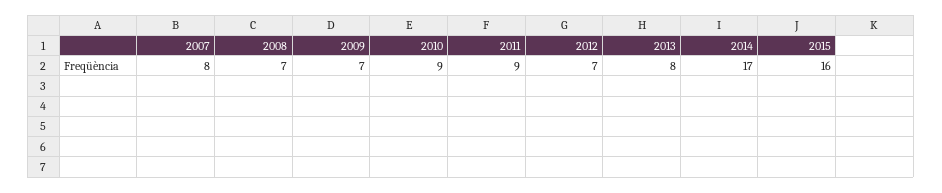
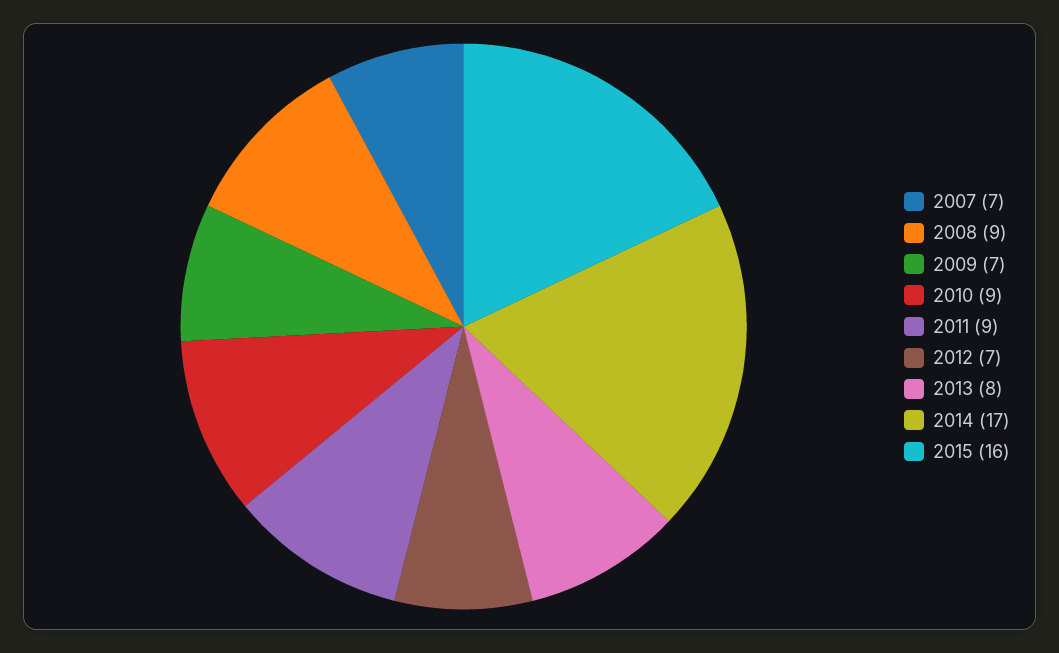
2007: 8 -> 7
2008: 7 -> 9

